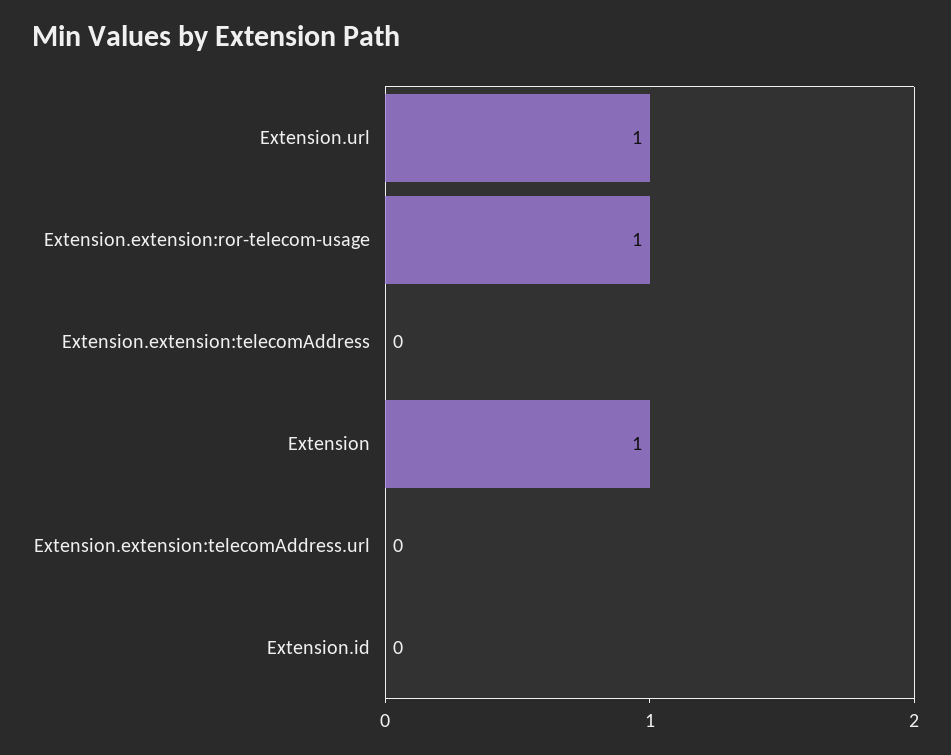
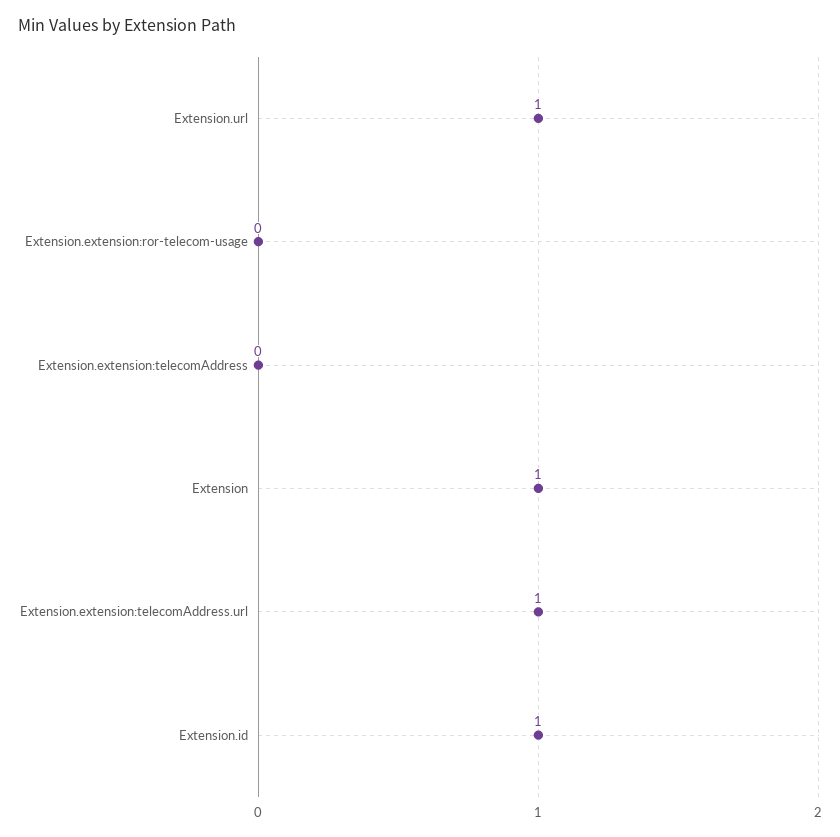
Extension.extension:ror-telecom-usage: 1 -> 0
Extension.extension:telecomAddress.url: 0 -> 1
Extension.id: 0 -> 1

